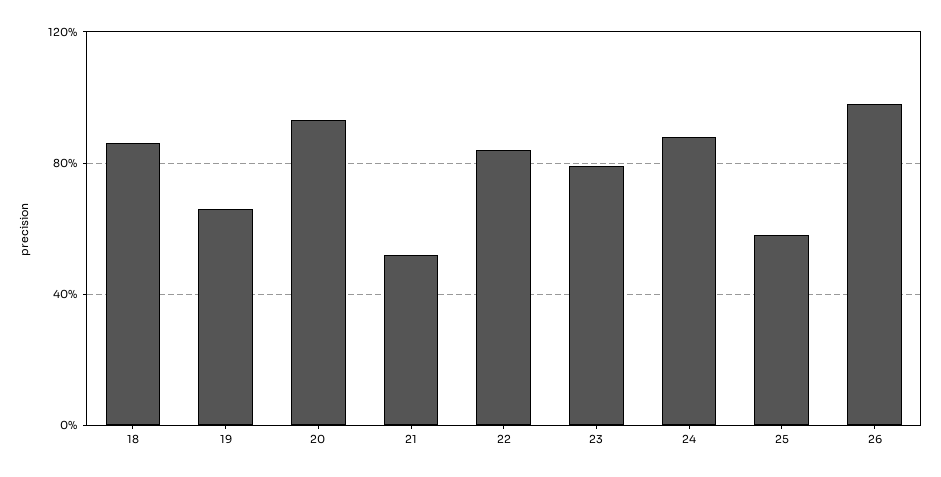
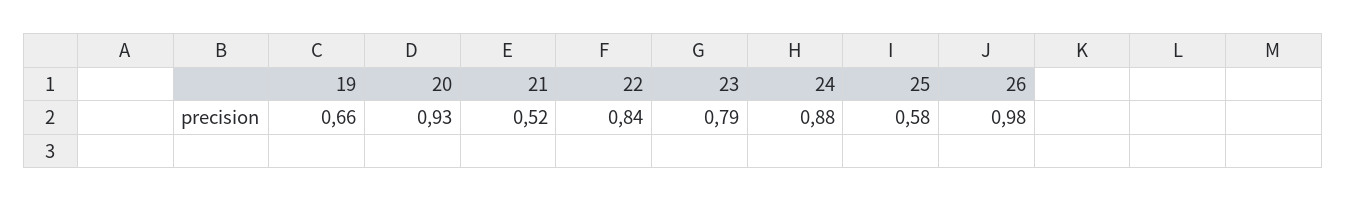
18: 0.85 -> none

